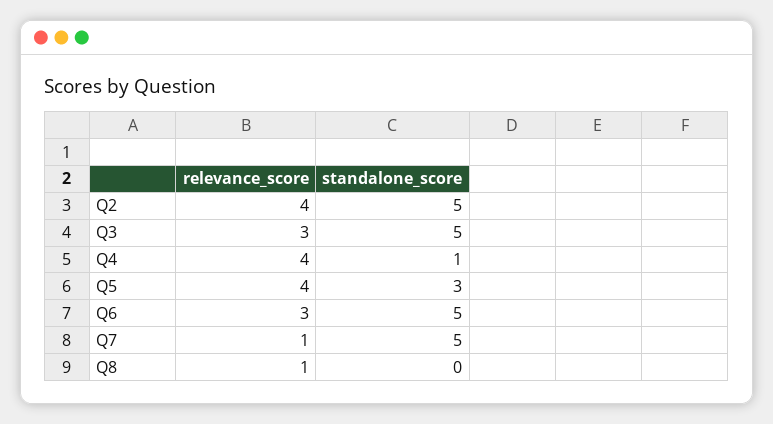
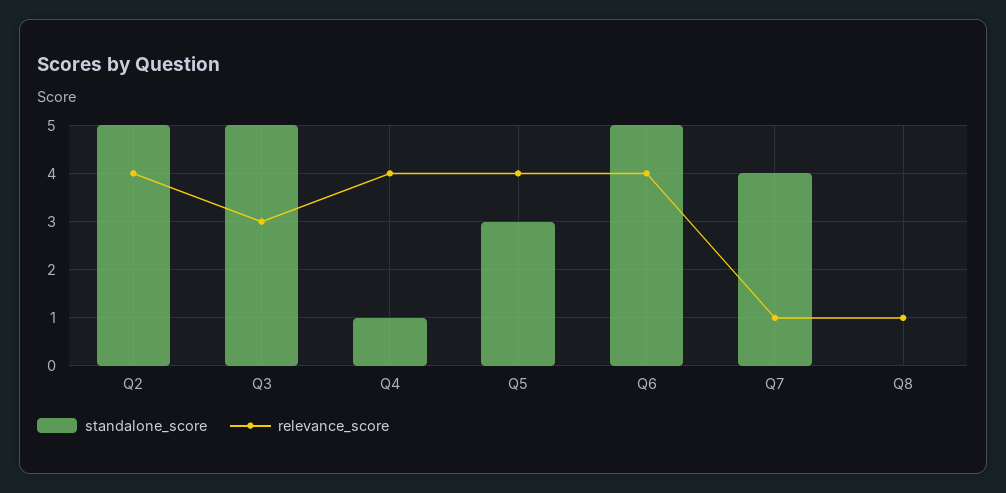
relevance_score, Q6: 3 -> 4
standalone_score, Q7: 5 -> 4

